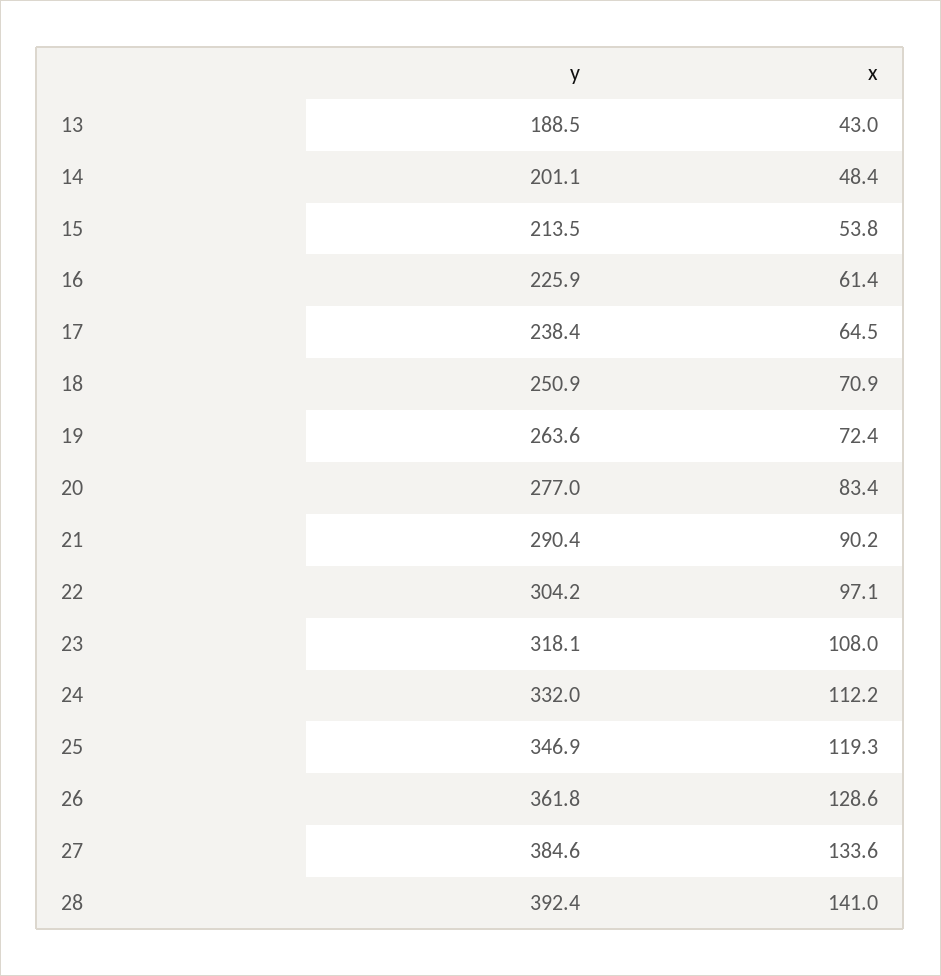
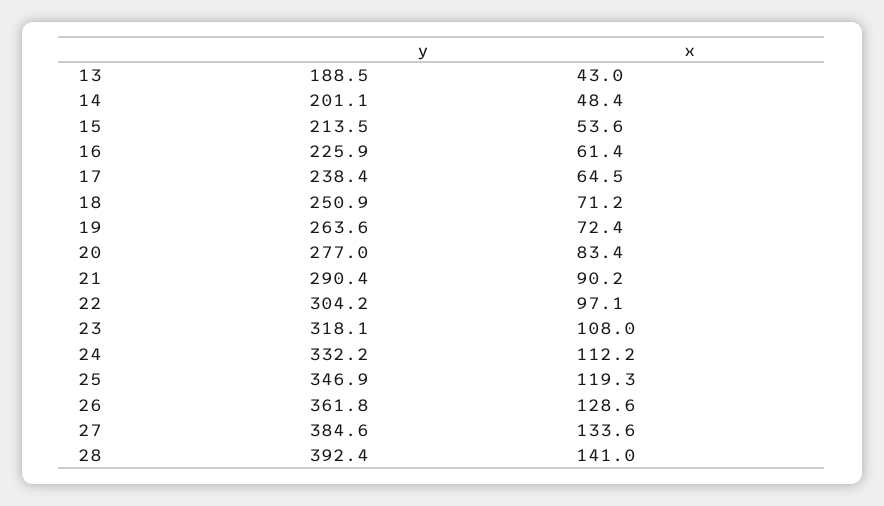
x, 15: 53.8 -> 53.6
x, 18: 70.9 -> 71.2
y, 24: 332 -> 332.2

